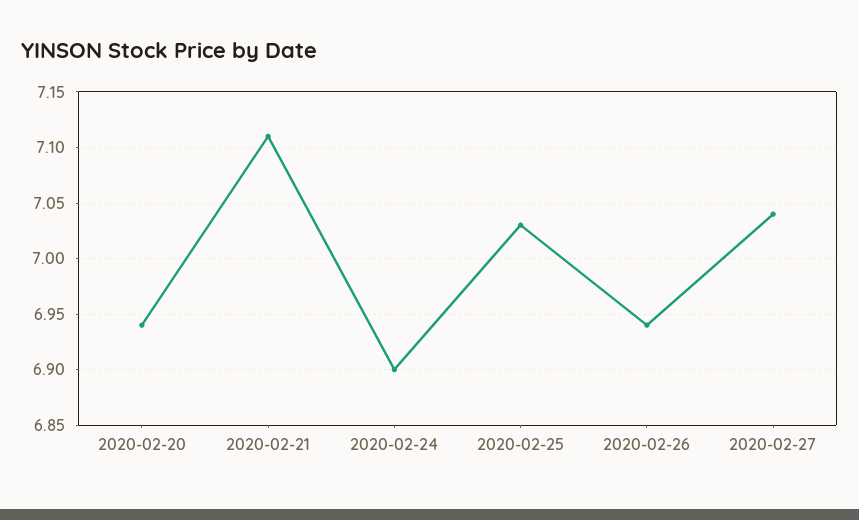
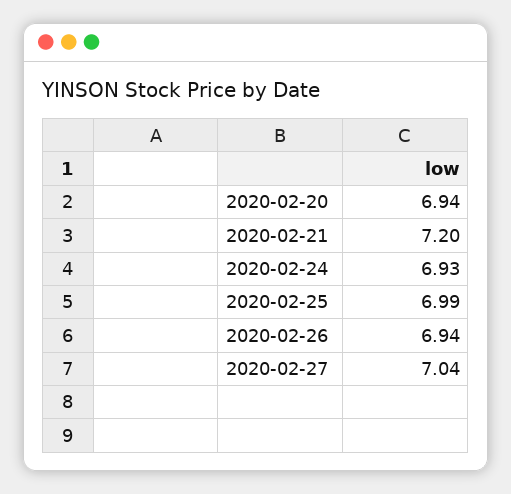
2020-02-21: 7.11 -> 7.2
2020-02-24: 6.9 -> 6.93
2020-02-25: 7.03 -> 6.99

